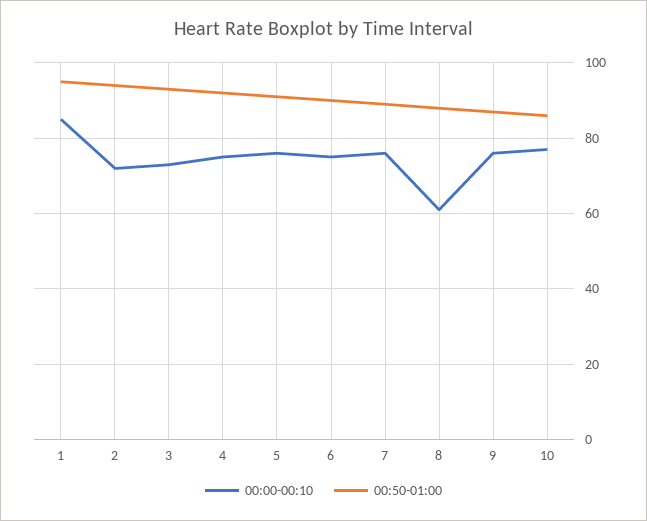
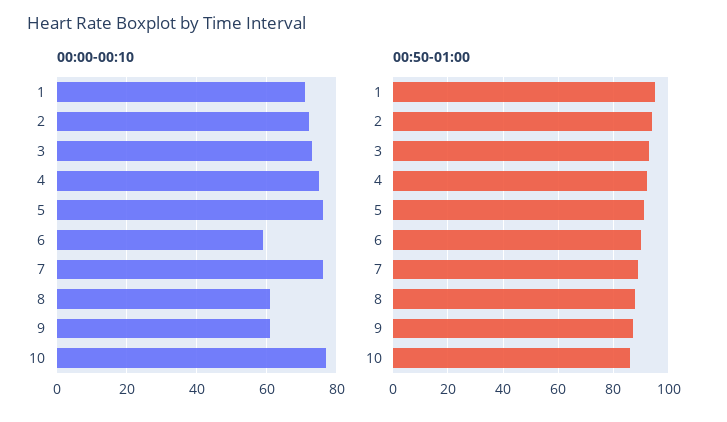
00:00-00:10, 1: 85 -> 70
00:00-00:10, 6: 75 -> 60
00:00-00:10, 9: 75 -> 60

